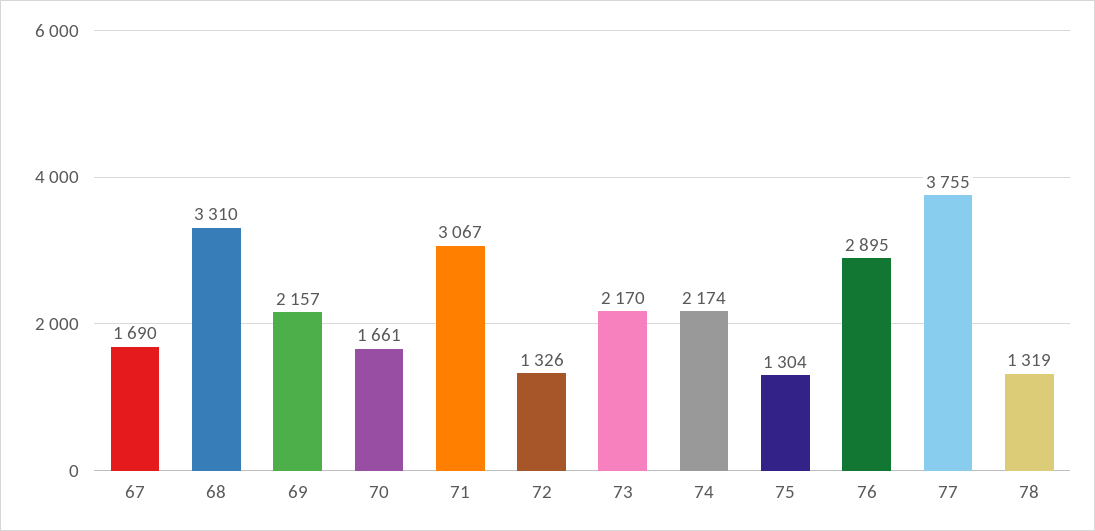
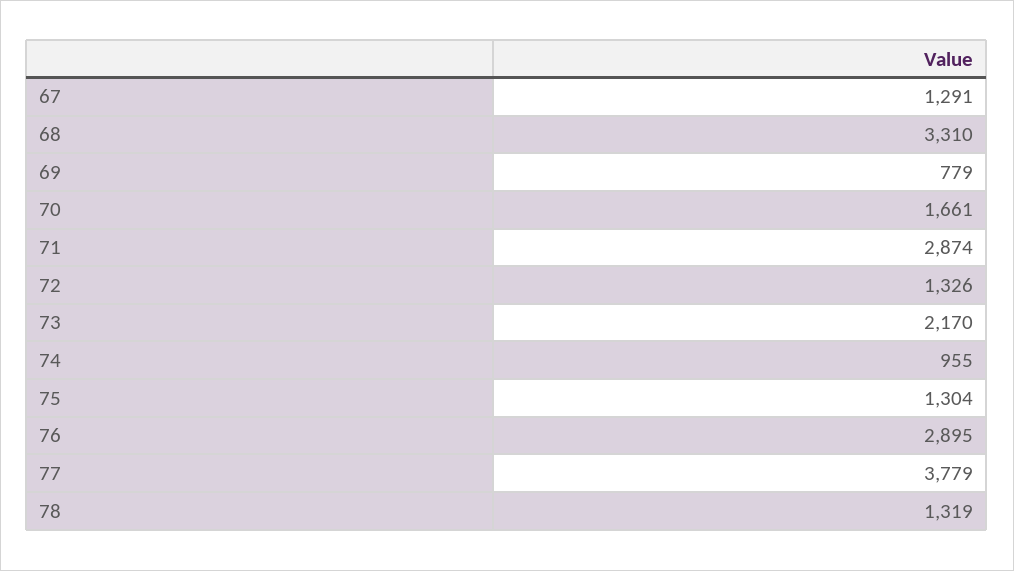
67: 1690 -> 1291
69: 2157 -> 779
71: 3067 -> 2874
74: 2174 -> 955
77: 3755 -> 3779

